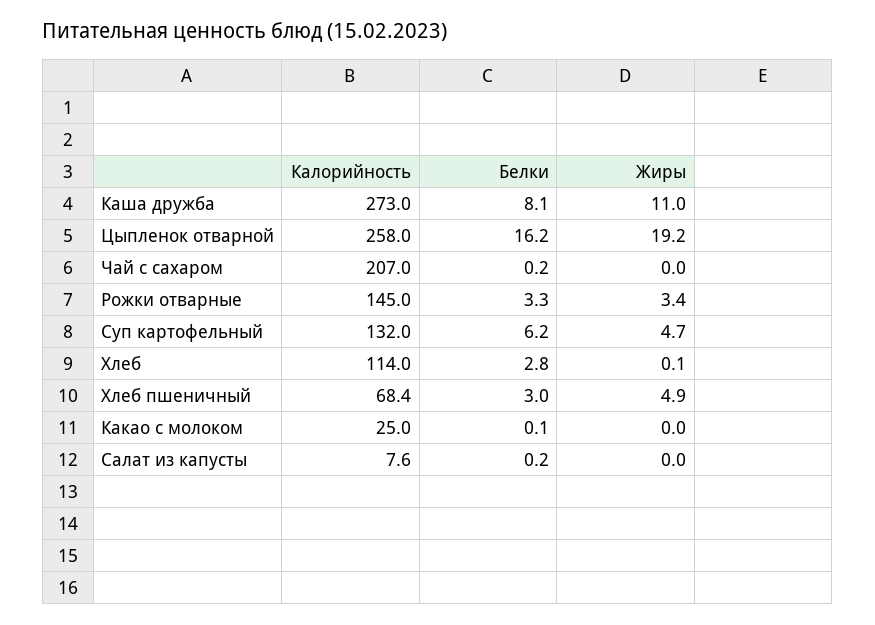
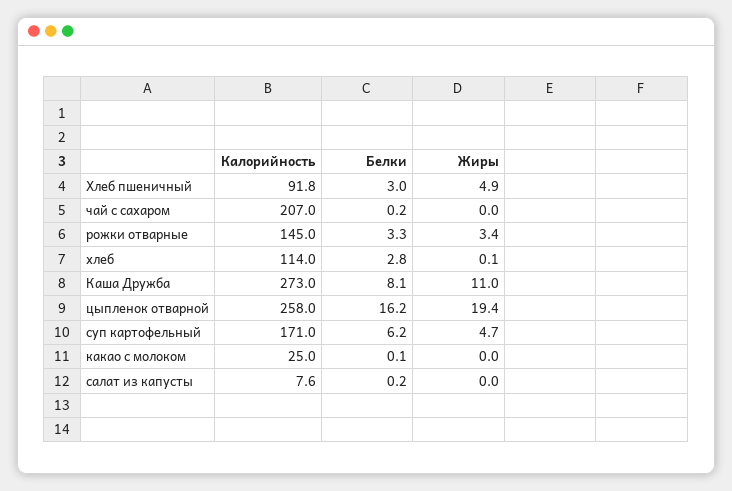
Жиры, Цыпленок отварной: 19.2 -> 19.4
Калорийность, Суп картофельный: 132 -> 171
Калорийность, Хлеб пшеничный: 68.4 -> 91.8

